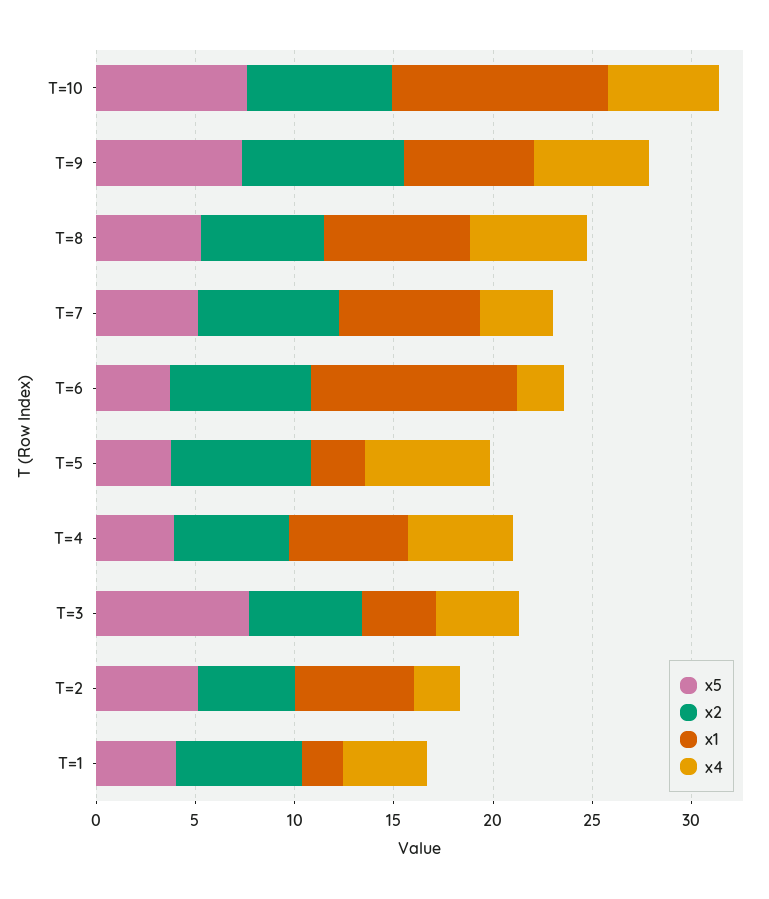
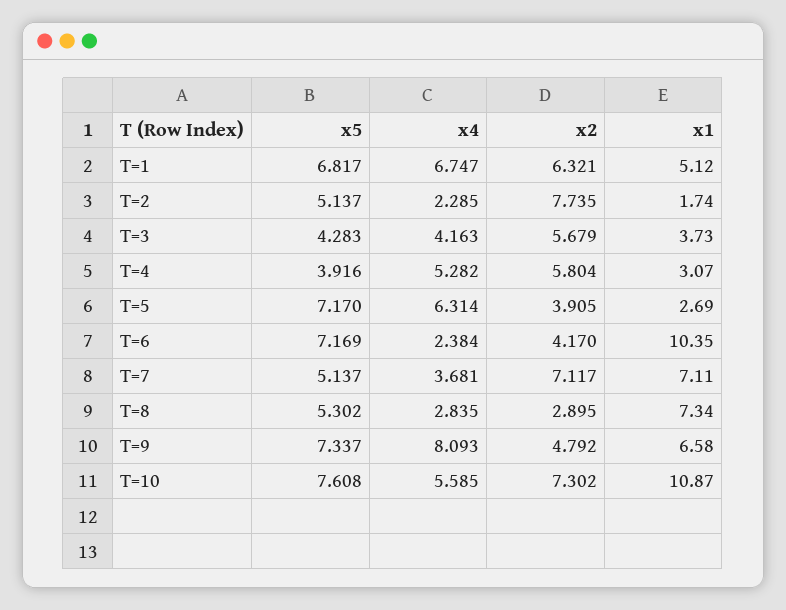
x2, T=9: 8 -> 4.792
x4, T=9: 6 -> 8.093
x2, T=8: 6 -> 2.895
x4, T=8: 6 -> 2.835
x5, T=6: 4 -> 7.169
x2, T=6: 7 -> 4.17
x5, T=5: 4 -> 7.17
x2, T=5: 7 -> 3.905
x1, T=4: 6 -> 3.07
x5, T=3: 8 -> 4.283
x2, T=2: 5 -> 7.735
x1, T=2: 6 -> 1.74
x5, T=1: 4 -> 6.817
x1, T=1: 2 -> 5.12
x4, T=1: 4 -> 6.747

